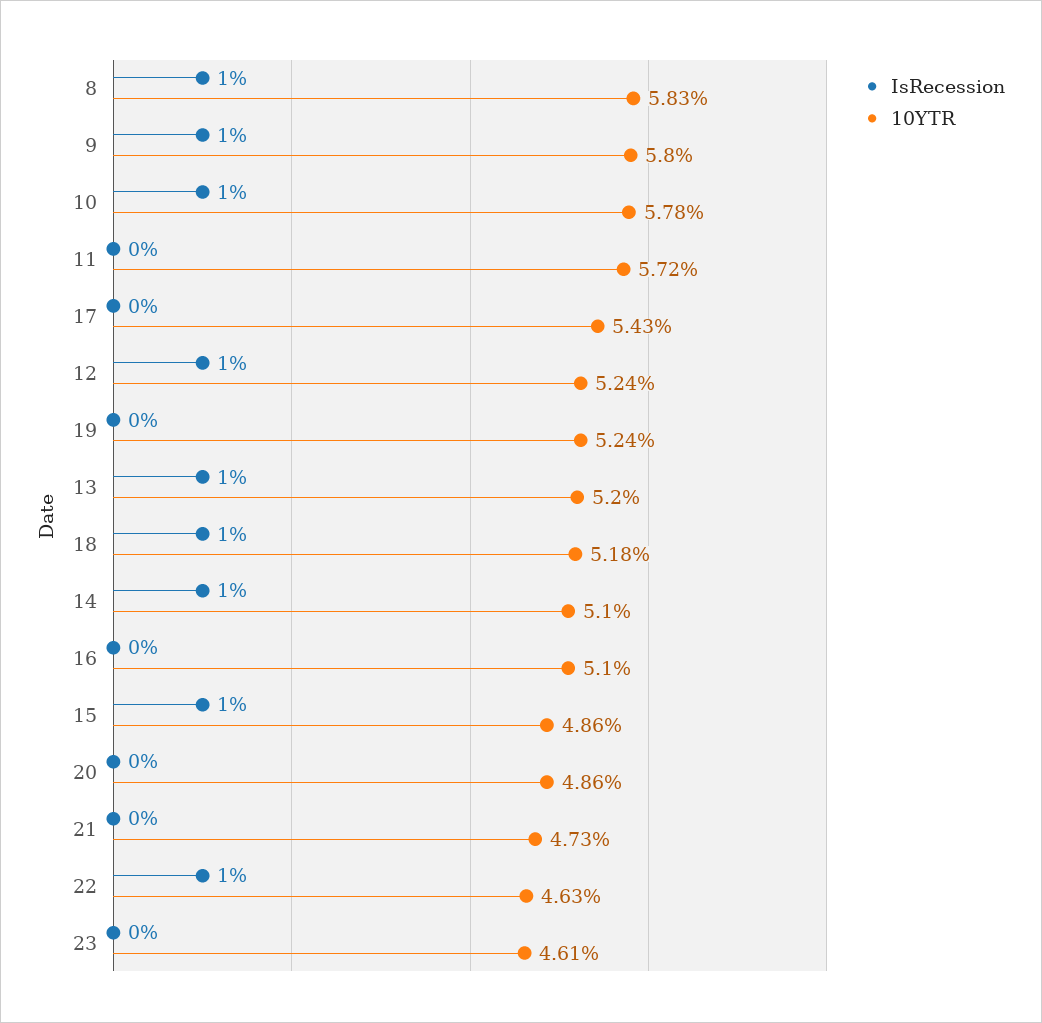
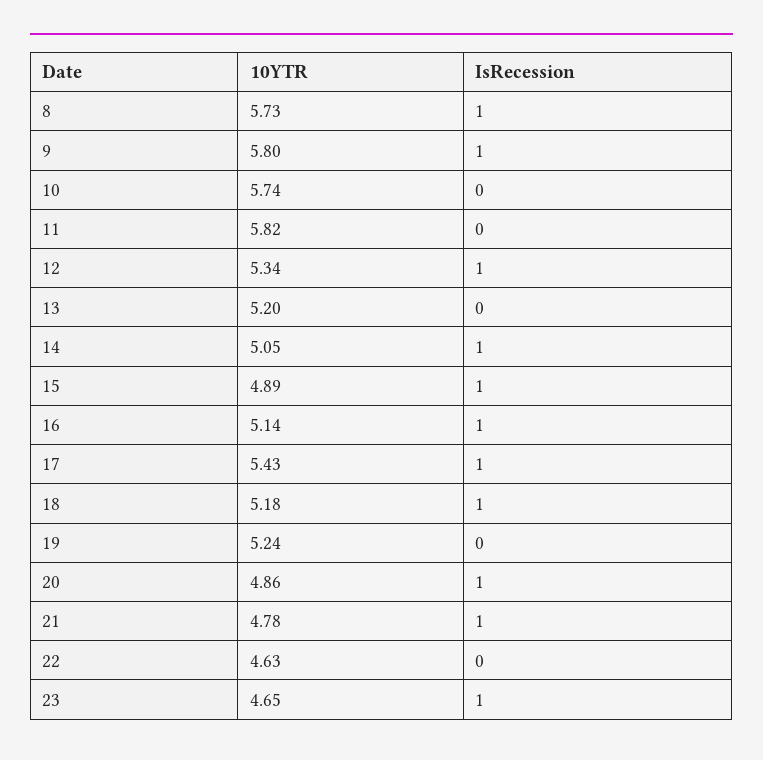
10YTR, 8: 5.83 -> 5.73
IsRecession, 10: 1 -> 0
10YTR, 10: 5.78 -> 5.74
10YTR, 11: 5.72 -> 5.82
IsRecession, 17: 0 -> 1
10YTR, 12: 5.24 -> 5.34
IsRecession, 13: 1 -> 0
10YTR, 14: 5.1 -> 5.05
IsRecession, 16: 0 -> 1
10YTR, 16: 5.1 -> 5.14
10YTR, 15: 4.86 -> 4.89
IsRecession, 20: 0 -> 1
IsRecession, 21: 0 -> 1
10YTR, 21: 4.73 -> 4.78
IsRecession, 22: 1 -> 0
IsRecession, 23: 0 -> 1
10YTR, 23: 4.61 -> 4.65

